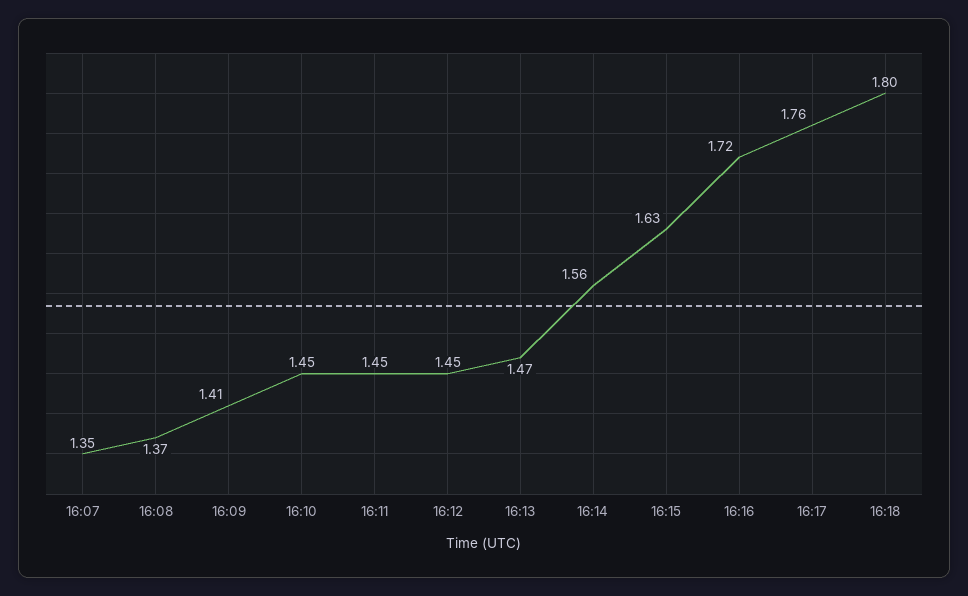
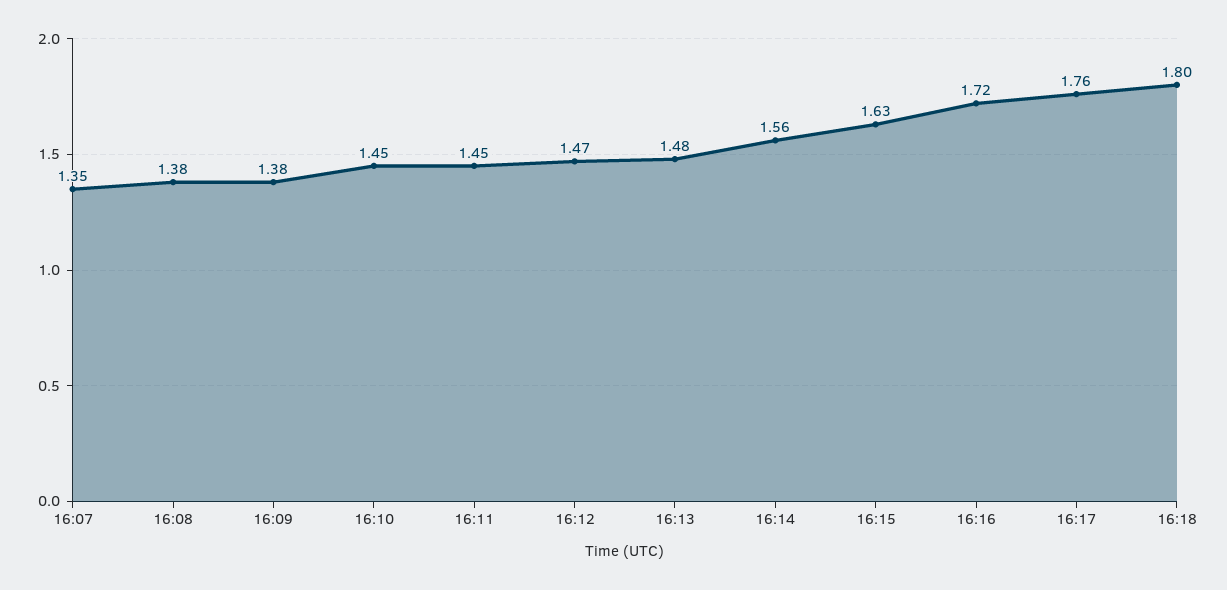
16:08: 1.37 -> 1.38
16:09: 1.41 -> 1.38
16:12: 1.45 -> 1.47
16:13: 1.47 -> 1.48

